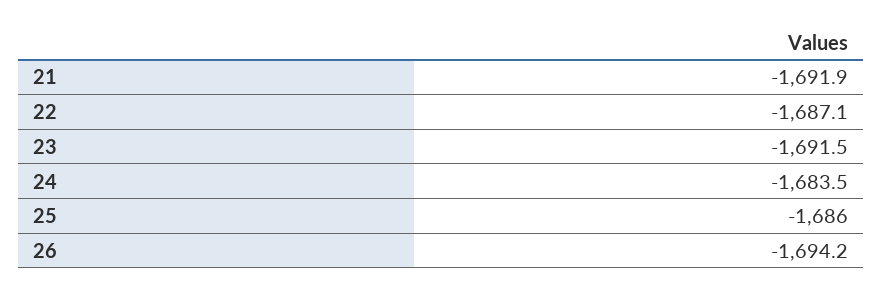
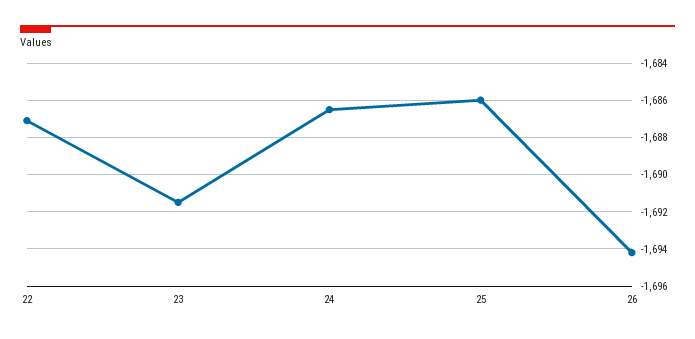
21: -1691.9 -> none
24: -1683.5 -> -1686.5

